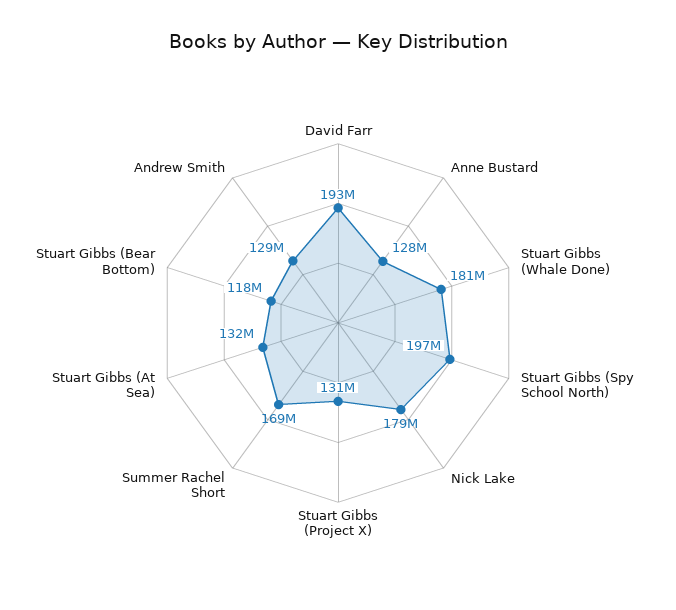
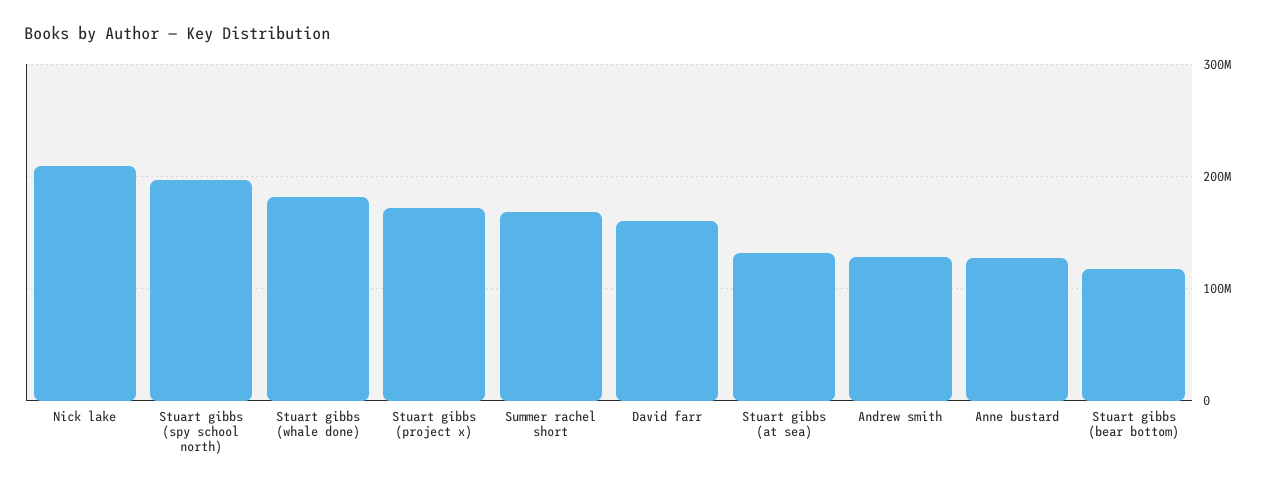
David Farr: 193000000 -> 160000000
Nick Lake: 179000000 -> 210000000
Stuart Gibbs (Project X): 131000000 -> 170000000

